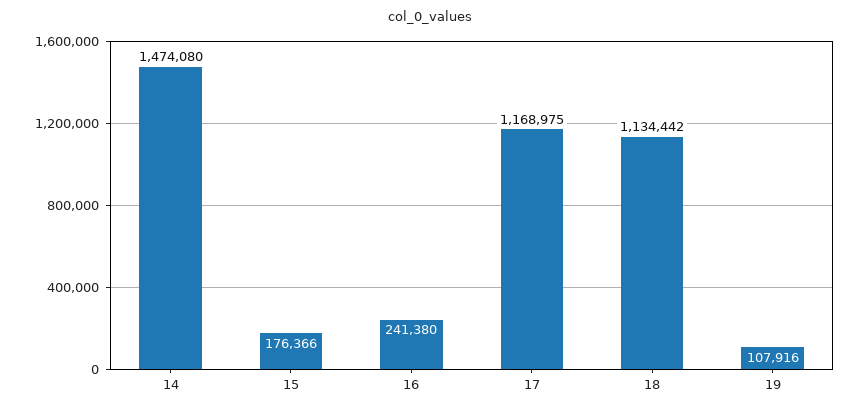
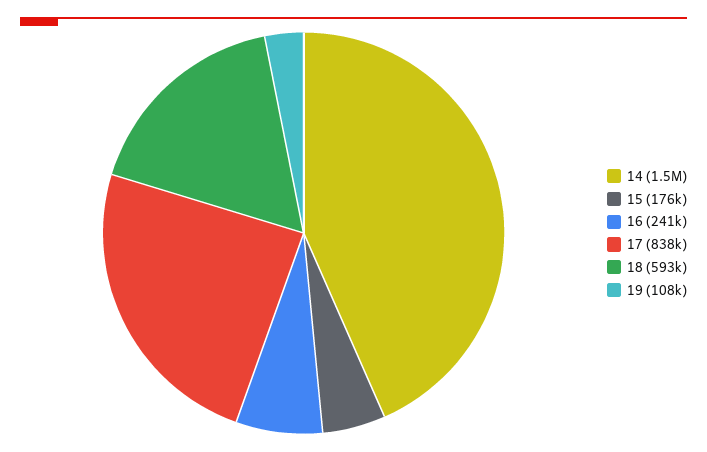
17: 1168975 -> 838000
18: 1134442 -> 593000

